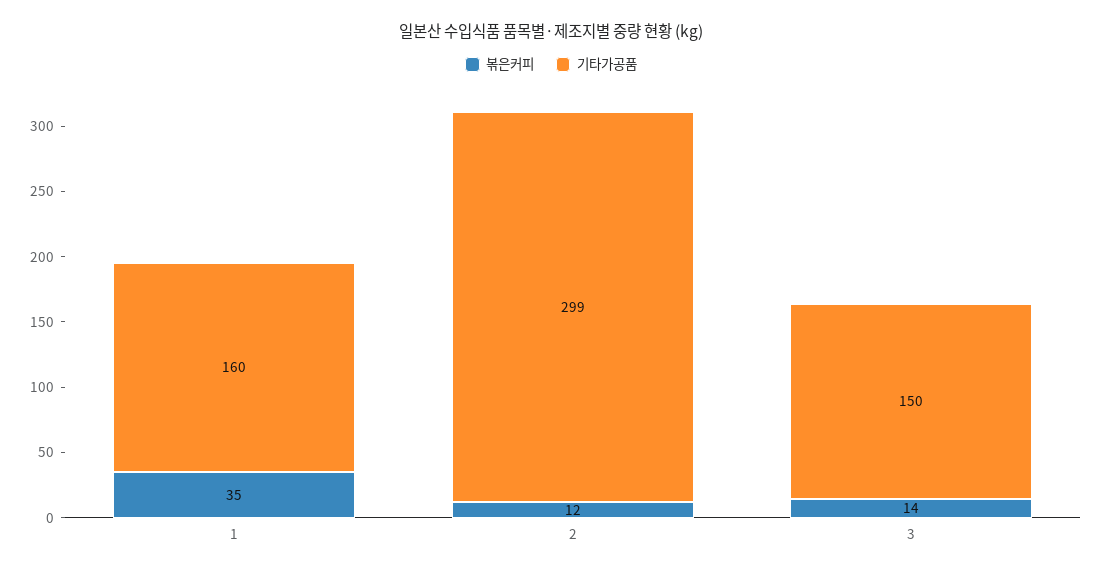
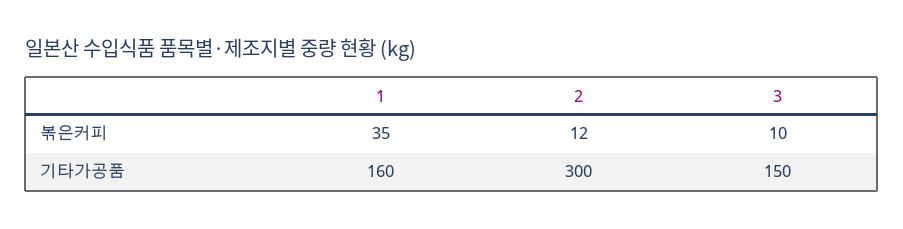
기타가공품, 2: 299 -> 300
볶은커피, 3: 14 -> 10

